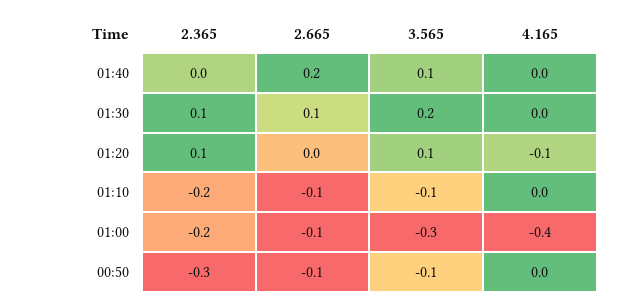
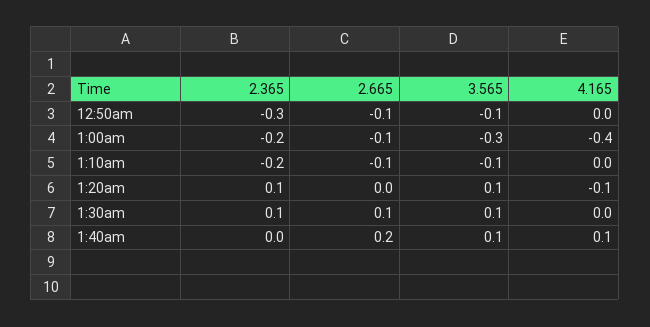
4.165, 01:40: 0 -> 0.1
3.565, 01:30: 0.2 -> 0.1

